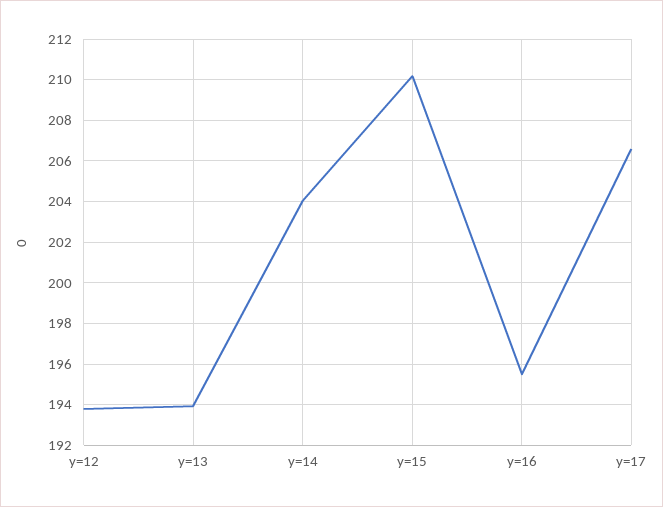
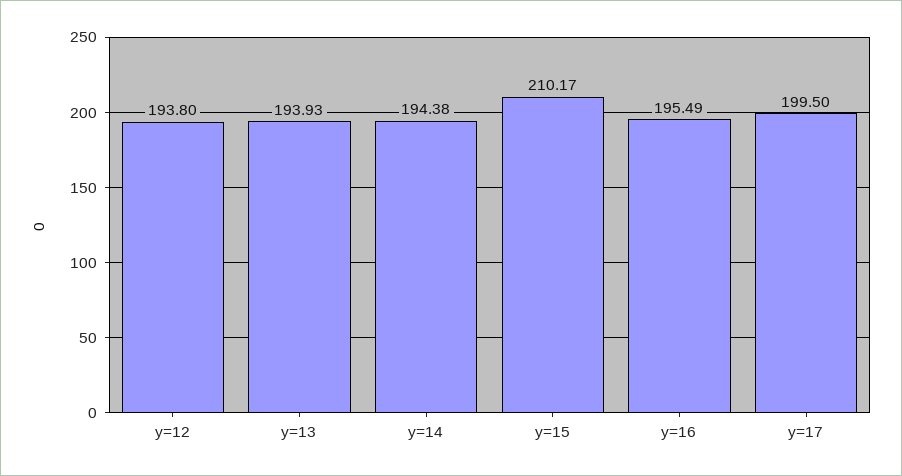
y=14: 204 -> 194.38
y=17: 206.5 -> 199.5

